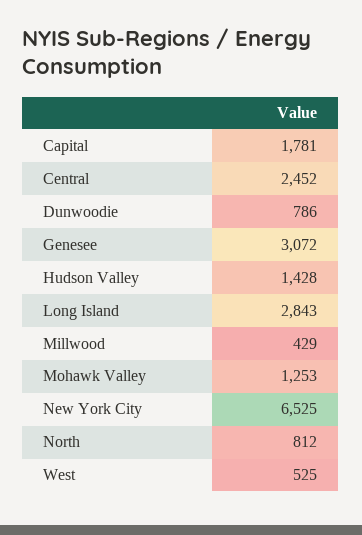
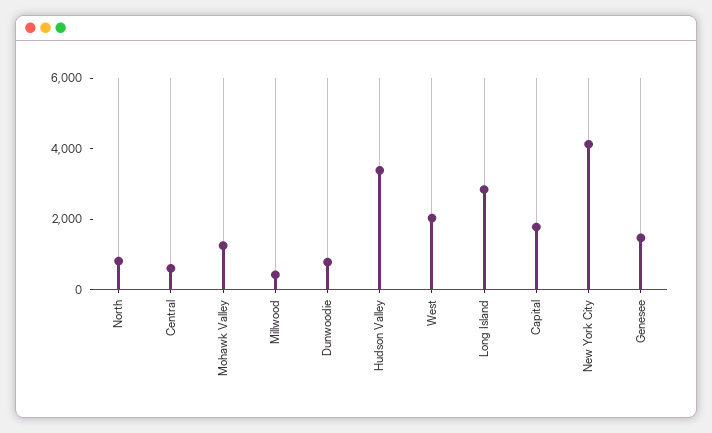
Central: 2452 -> 500
Genesee: 3072 -> 1500
Hudson Valley: 1428 -> 3500
New York City: 6525 -> 4000
West: 525 -> 2000

